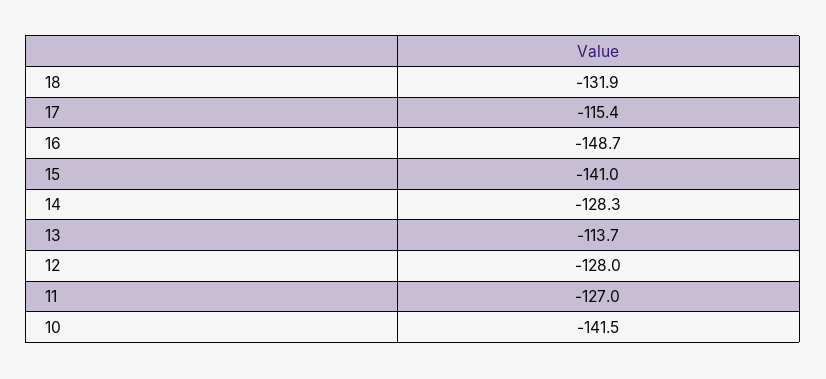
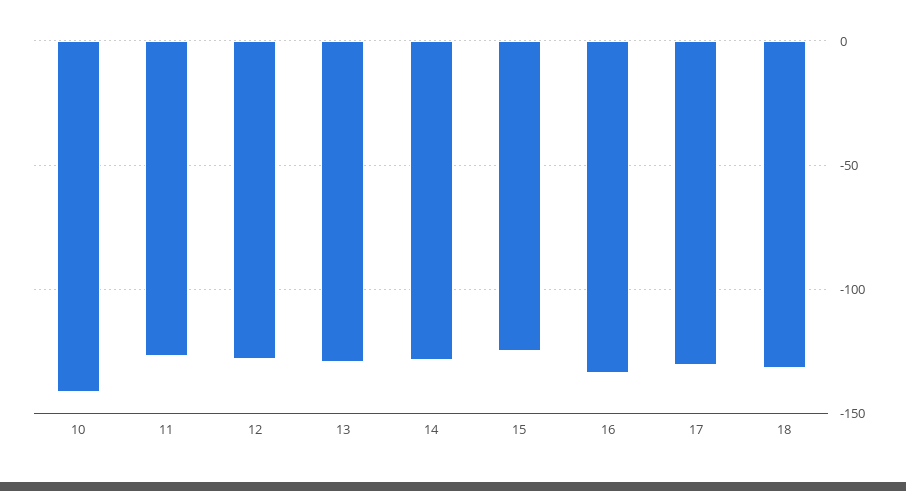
17: -115.4 -> -130
16: -148.7 -> -135
15: -141 -> -125
13: -113.7 -> -130

